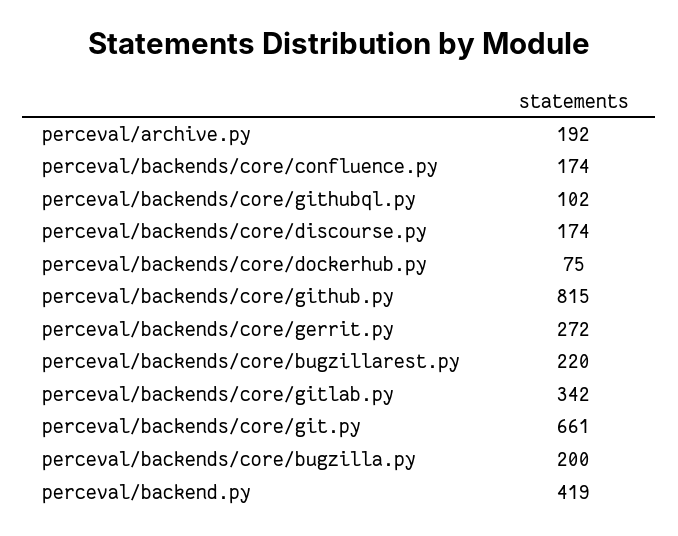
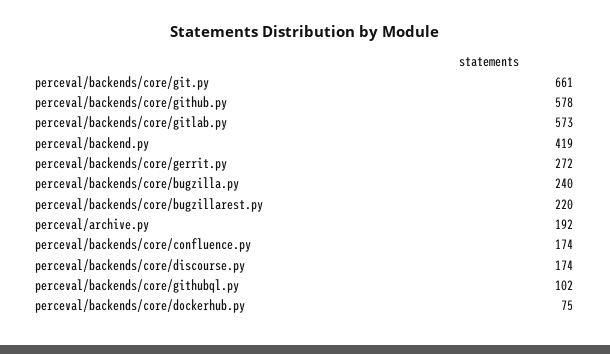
perceval/backends/core/github.py: 815 -> 578
perceval/backends/core/gitlab.py: 342 -> 573
perceval/backends/core/bugzilla.py: 200 -> 240

